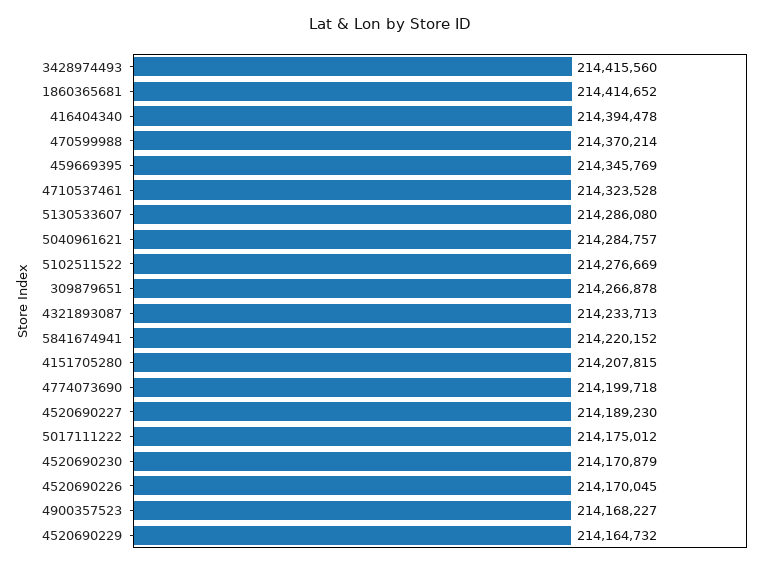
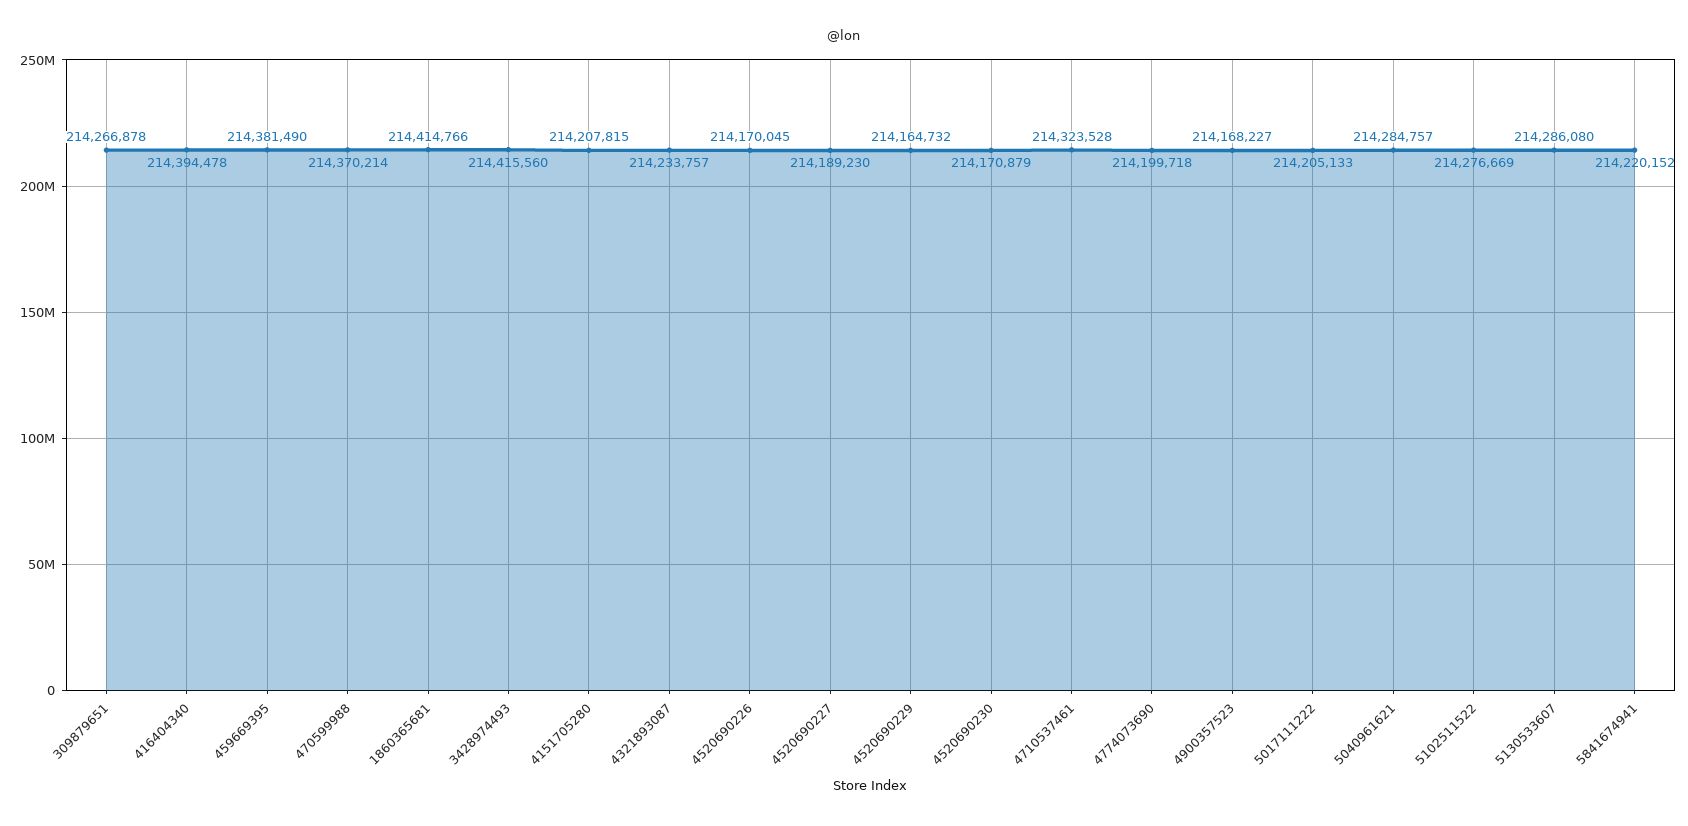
1860365681: 214414652 -> 214414766
459669395: 214345769 -> 214381490
4321893087: 214233713 -> 214233757
5017111222: 214175012 -> 214205133

